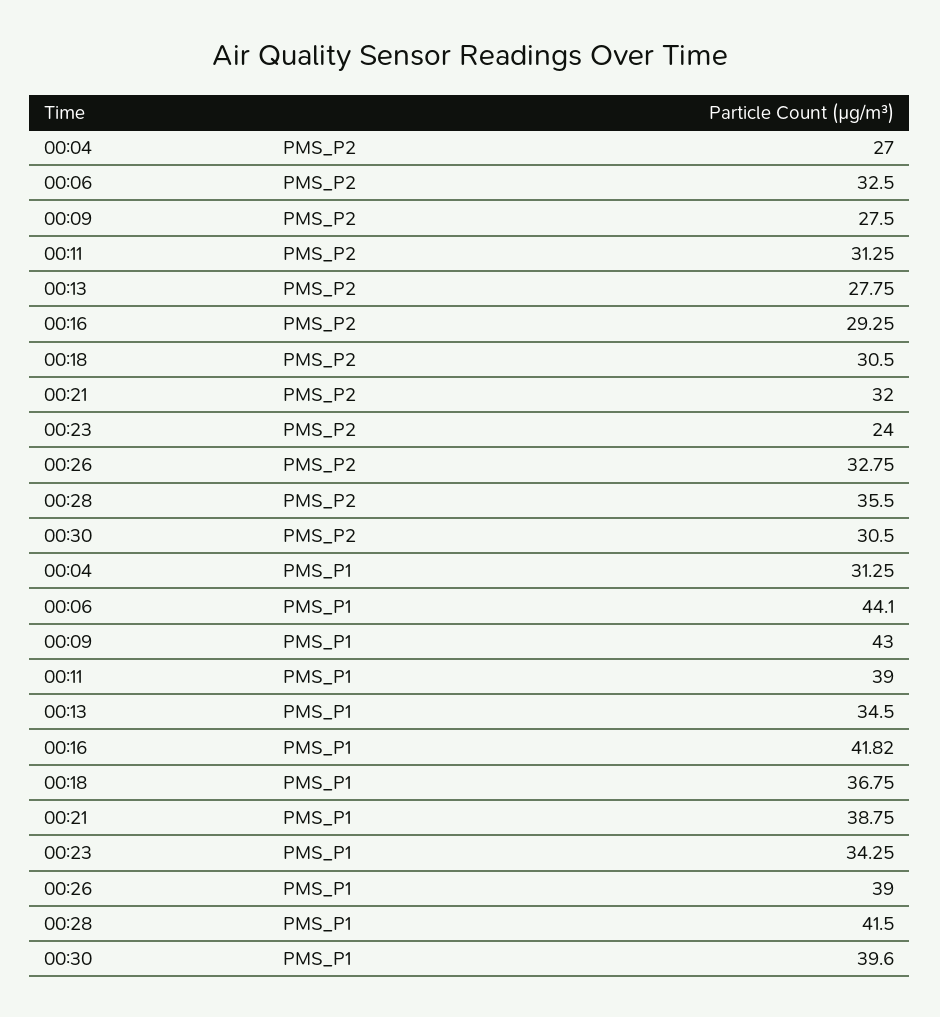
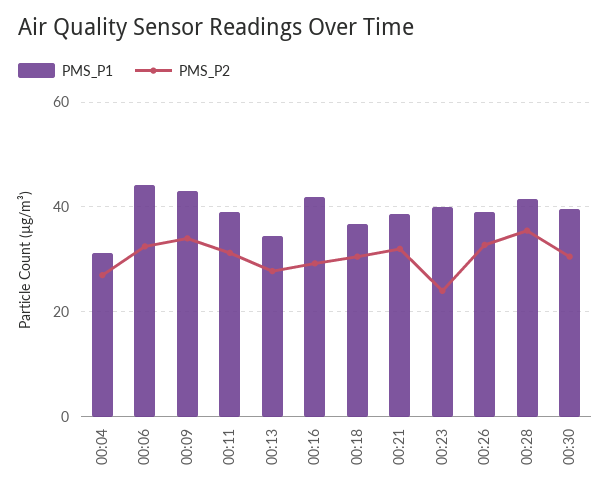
PMS_P2, 00:09: 27.5 -> 34
PMS_P1, 00:23: 34.25 -> 40

